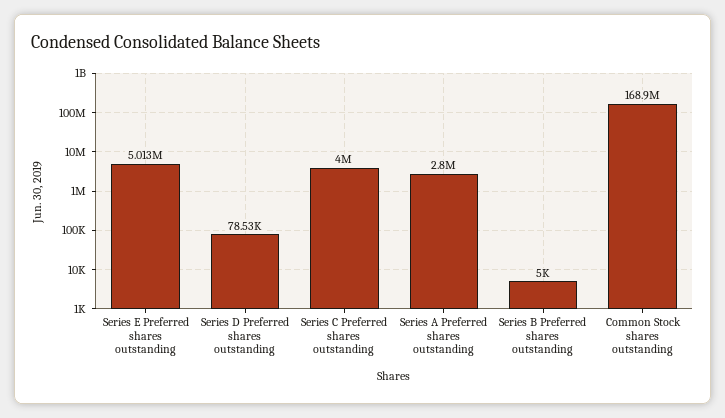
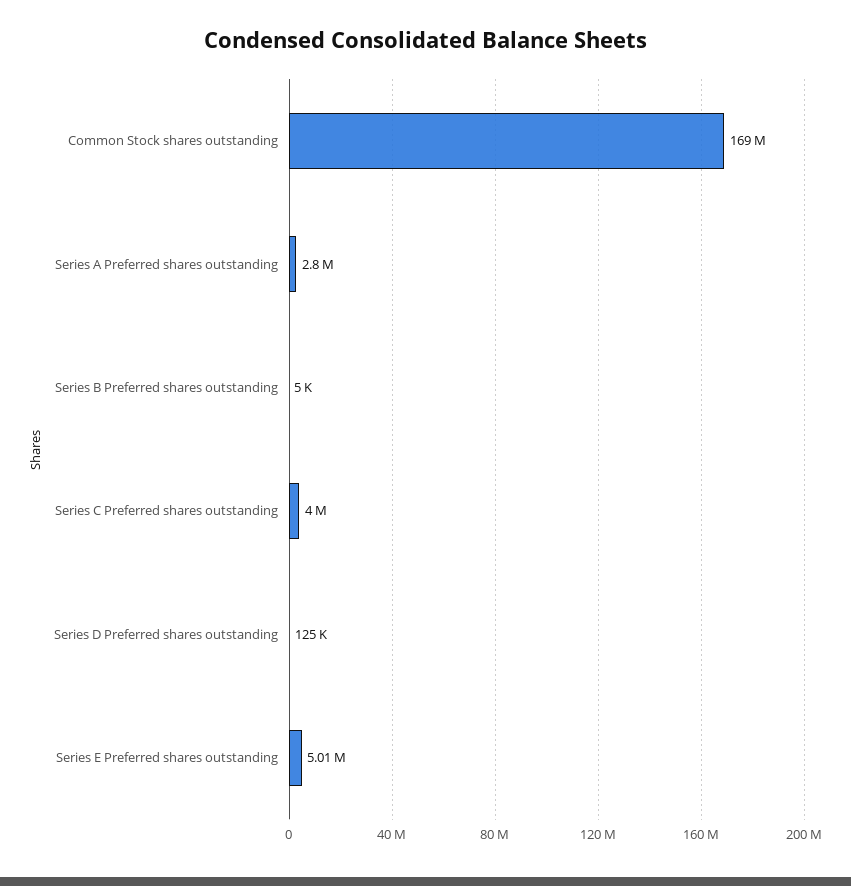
Series D Preferred shares outstanding: 78530 -> 125000

